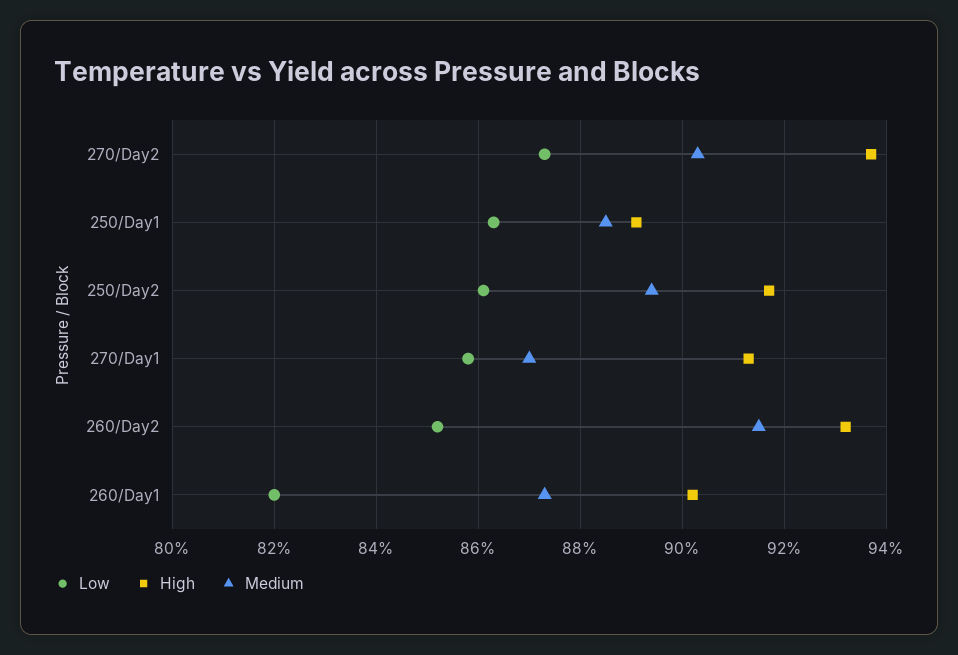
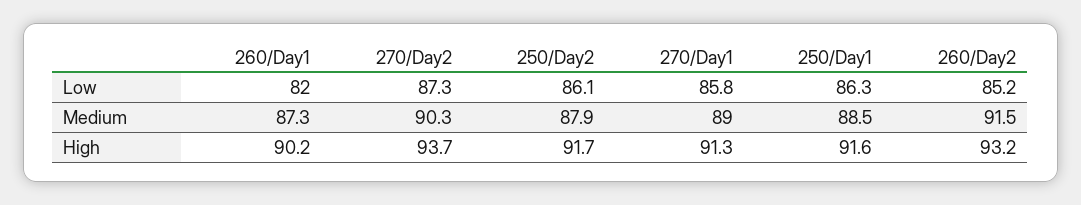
High, 250/Day1: 89 -> 91.6
Medium, 250/Day2: 89.5 -> 87.9
Medium, 270/Day1: 87 -> 89

